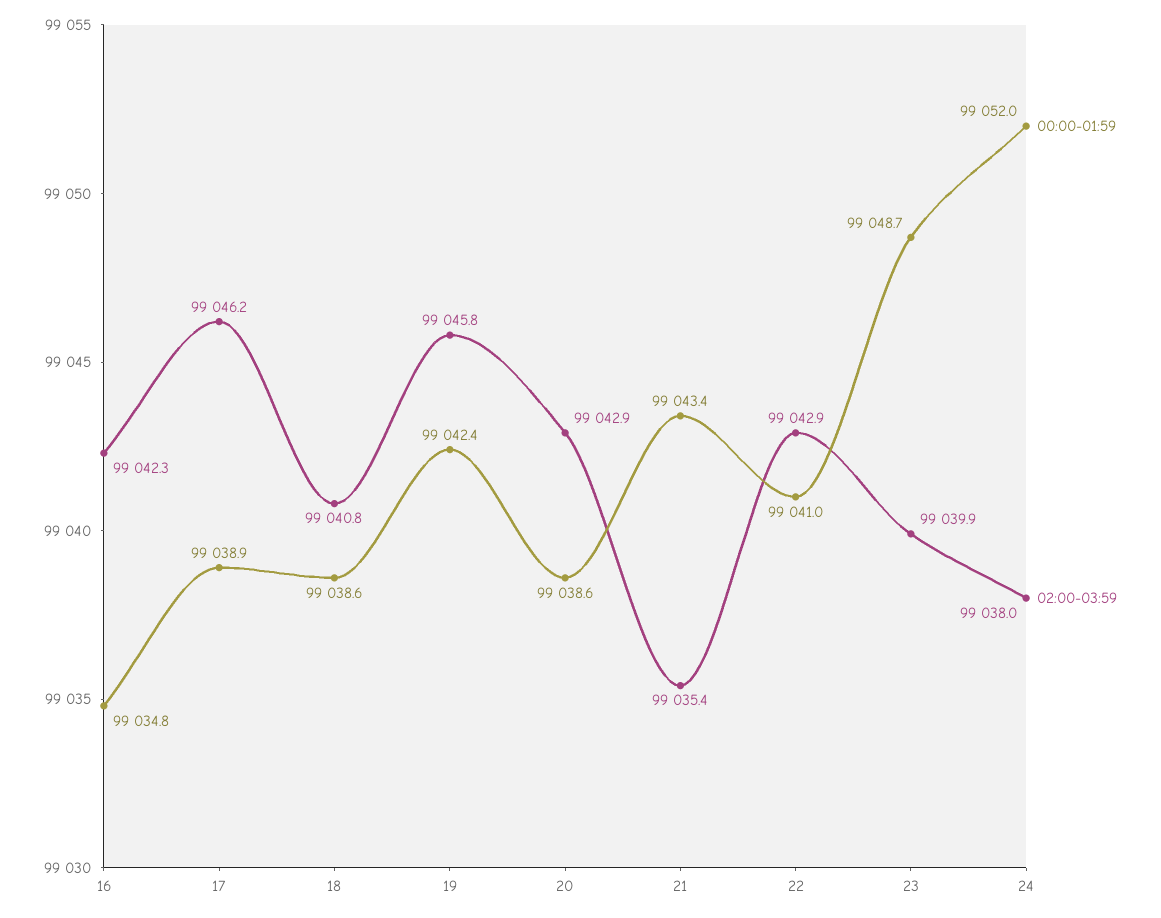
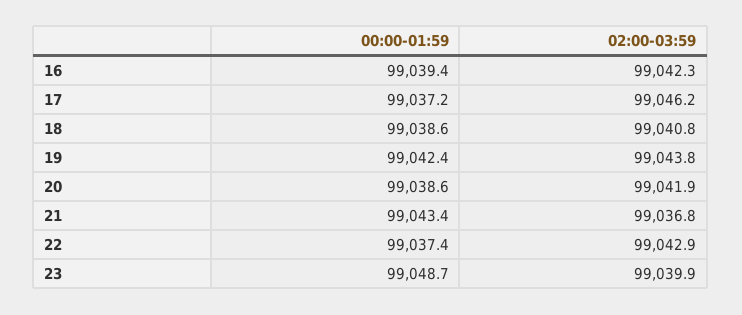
00:00-01:59, 16: 99034.8 -> 99039.4
00:00-01:59, 17: 99038.9 -> 99037.2
02:00-03:59, 19: 99045.8 -> 99043.8
02:00-03:59, 20: 99042.9 -> 99041.9
02:00-03:59, 21: 99035.4 -> 99036.8
00:00-01:59, 22: 99041 -> 99037.4
00:00-01:59, 24: 99052 -> none
02:00-03:59, 24: 99038 -> none

